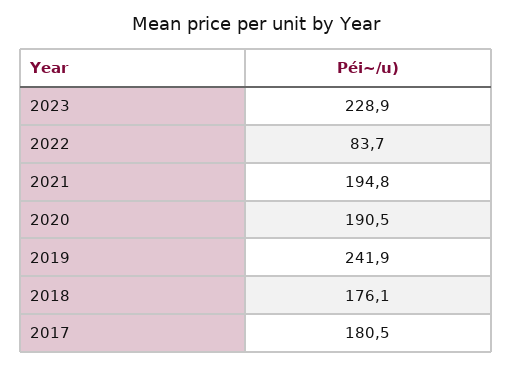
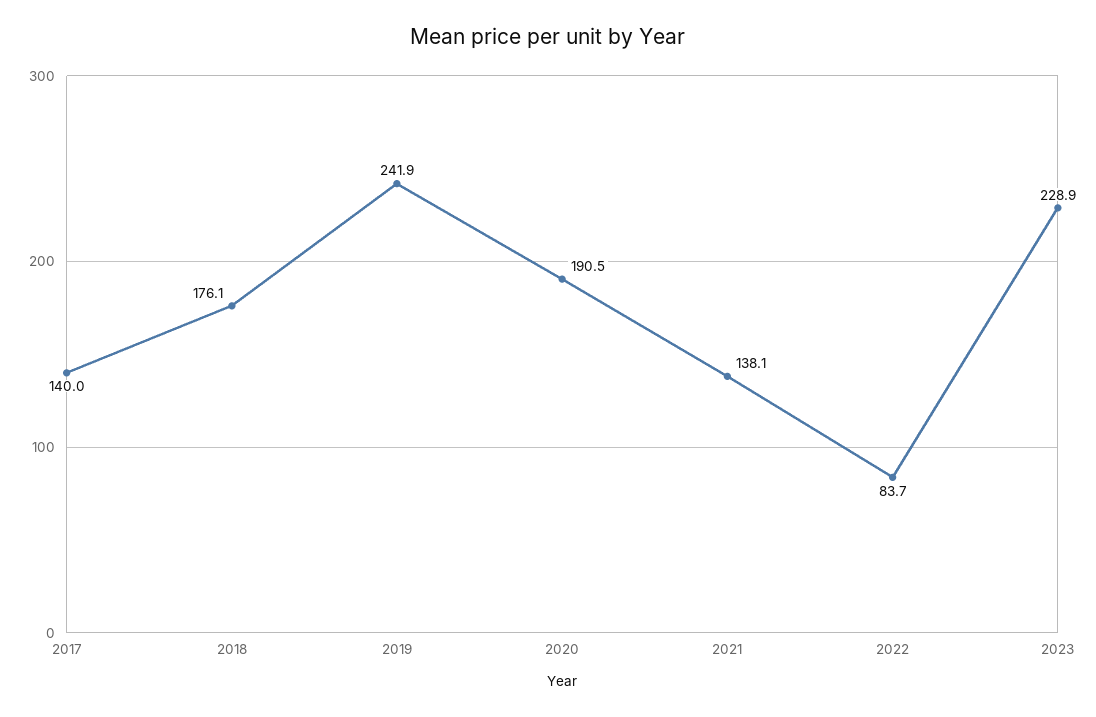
2021: 194.8 -> 138.1
2017: 180.5 -> 140

